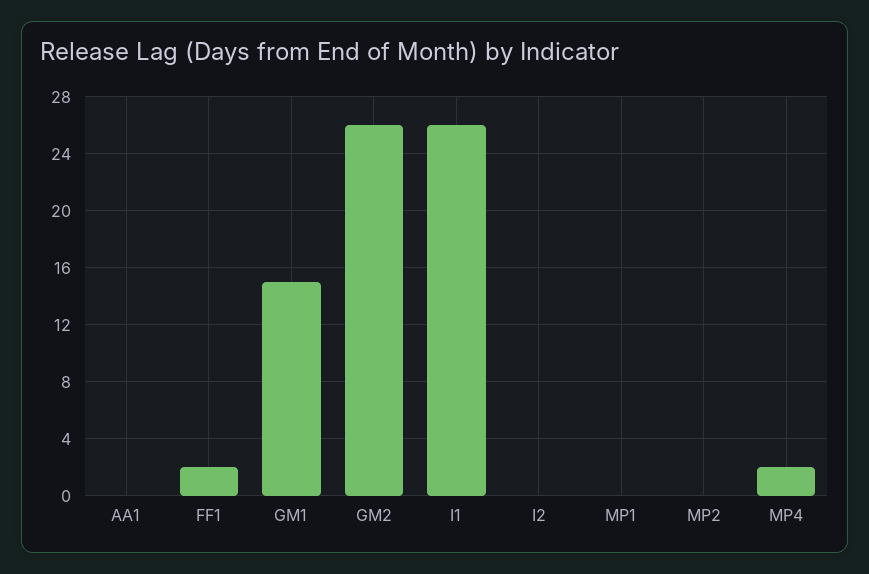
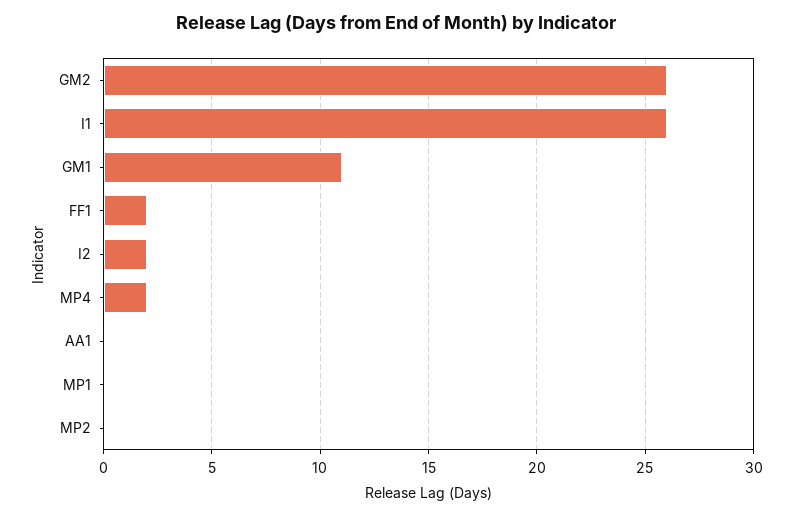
GM1: 15 -> 11
I2: 0 -> 2

